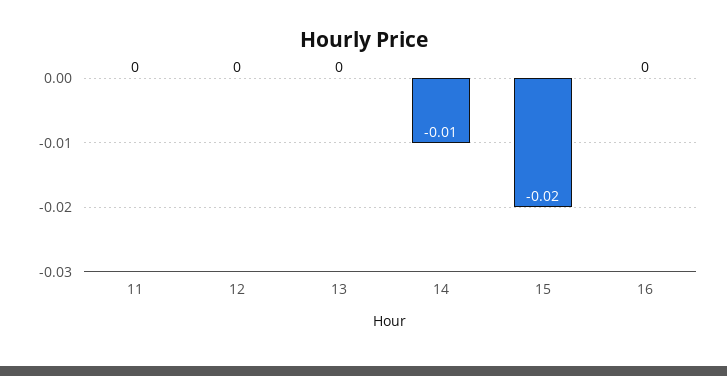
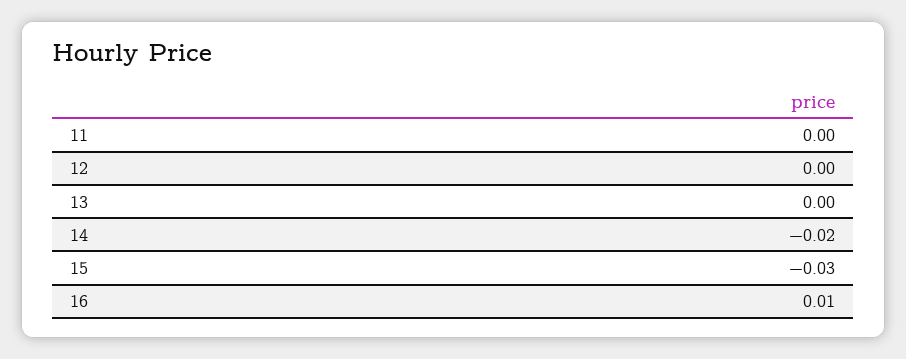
14: -0.01 -> -0.02
15: -0.02 -> -0.03
16: 0 -> 0.01

